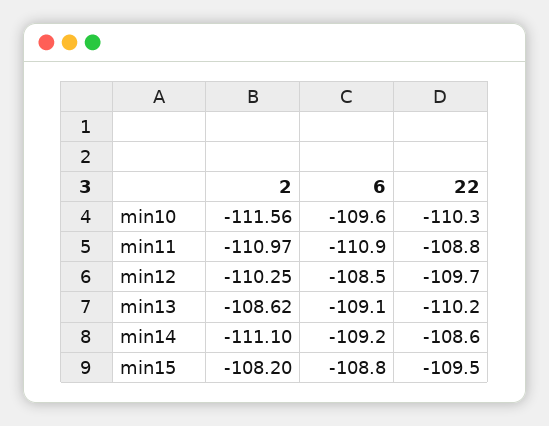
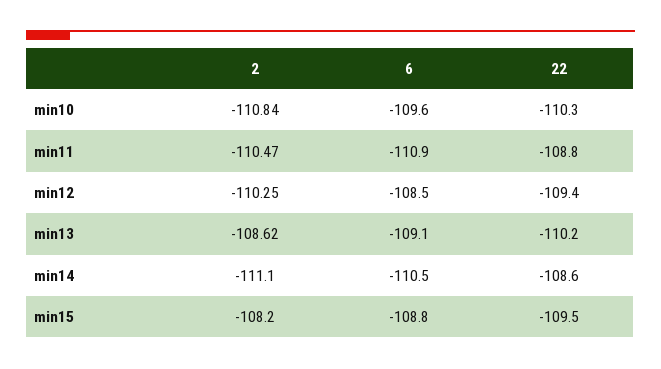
2, min10: -111.56 -> -110.84
2, min11: -110.97 -> -110.47
22, min12: -109.7 -> -109.4
6, min14: -109.2 -> -110.5

